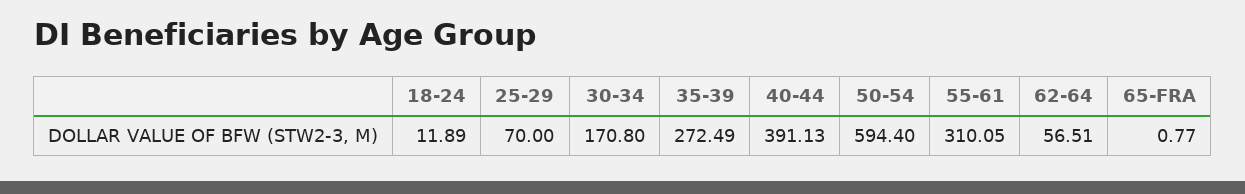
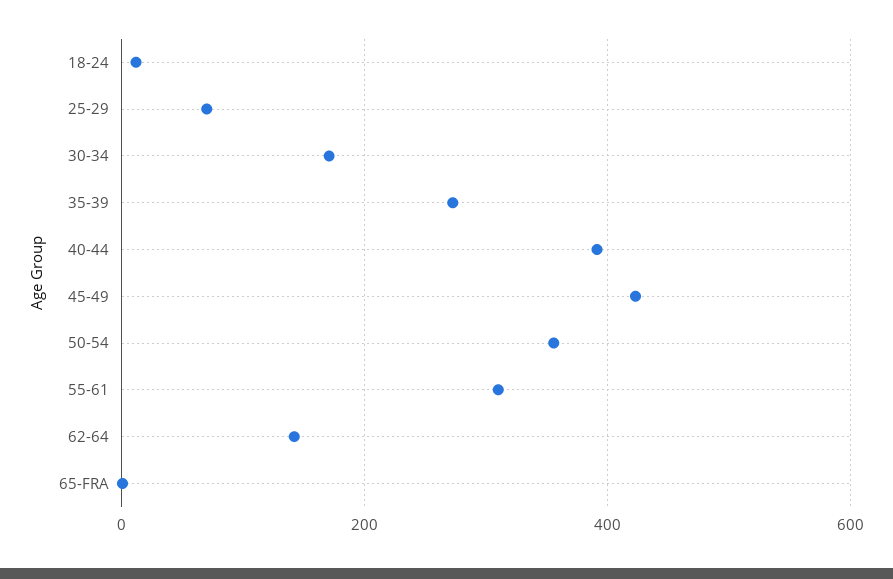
50-54: 594.4 -> 360
62-64: 56.51 -> 140
45-49: none -> 420

